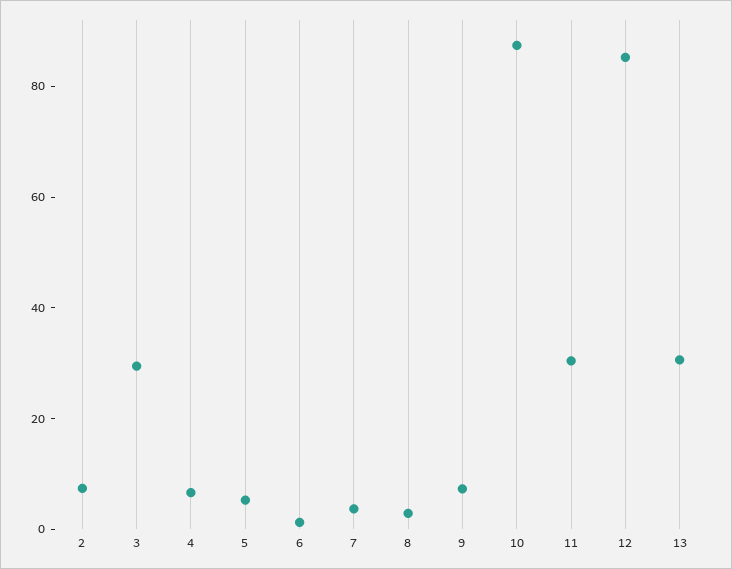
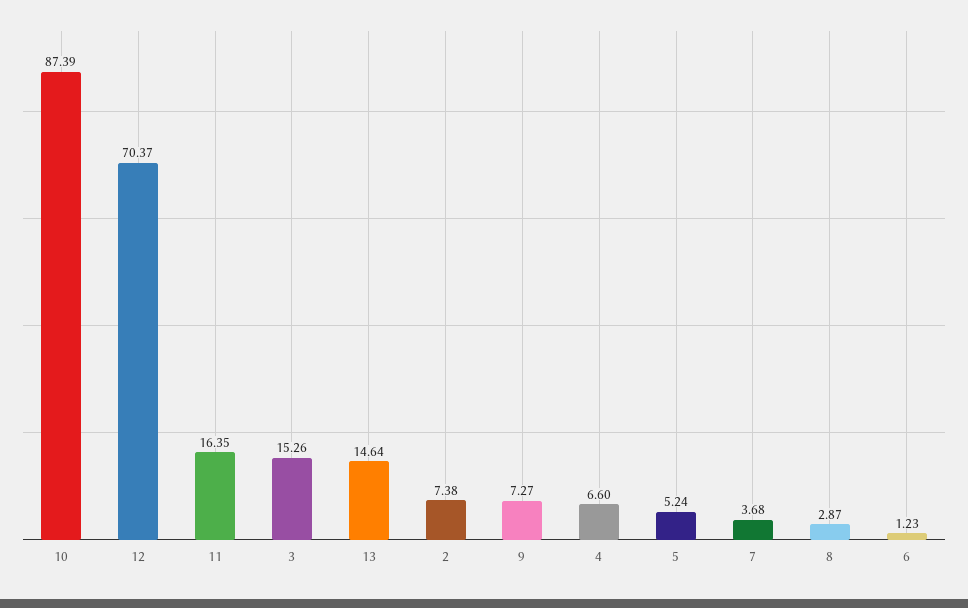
3: 30 -> 15.26
11: 30 -> 16.35
12: 85 -> 70.37
13: 30 -> 14.64

